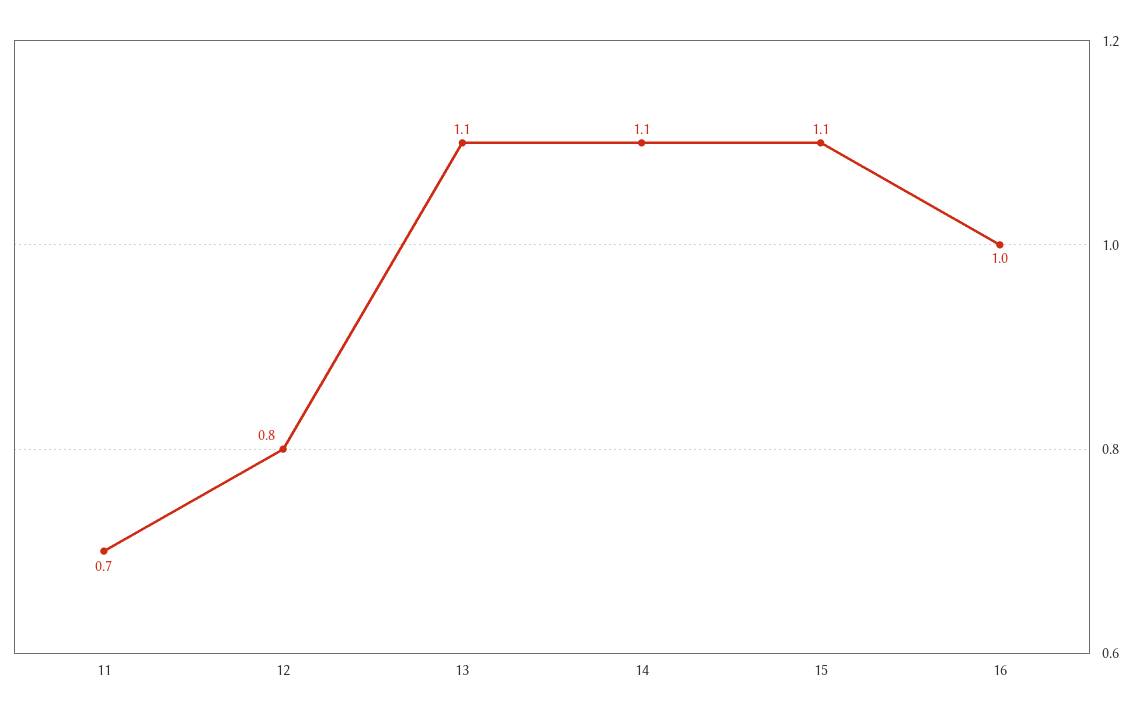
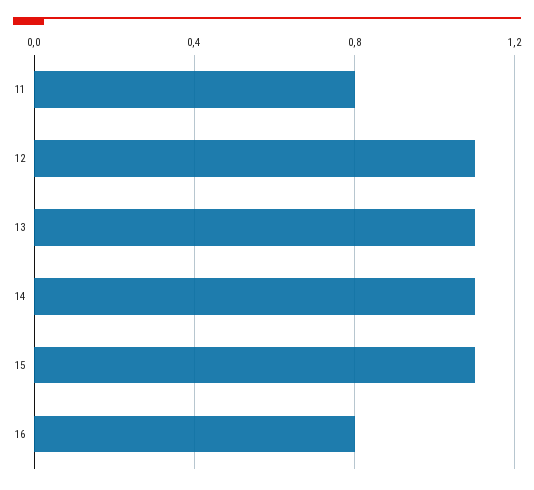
11: 0.7 -> 0.8
12: 0.8 -> 1.1
16: 1 -> 0.8

